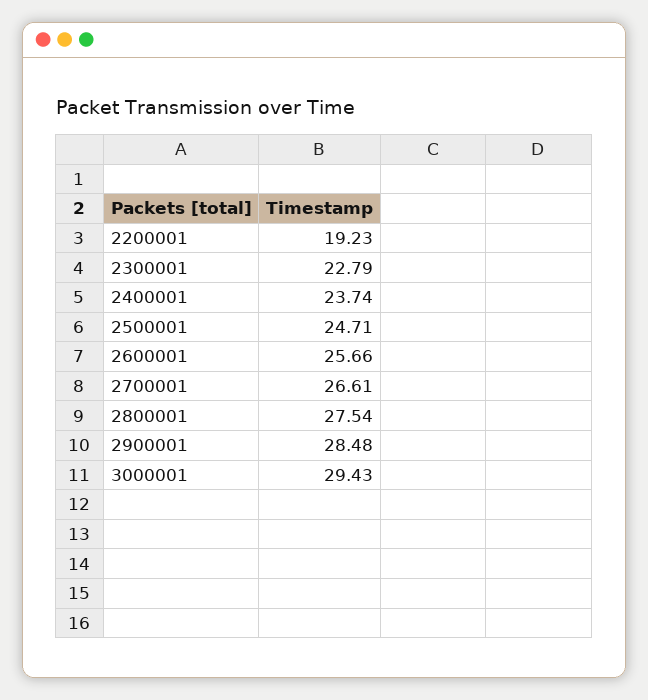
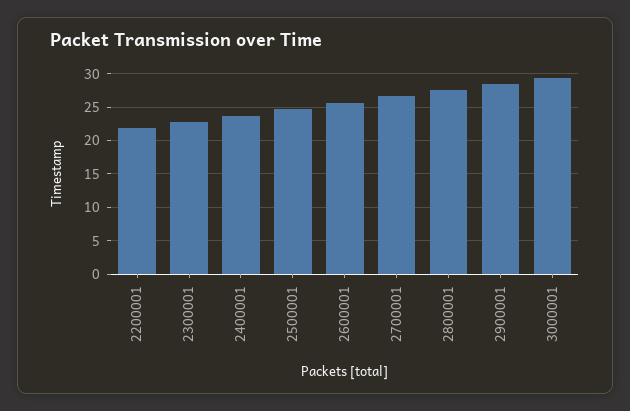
2200001: 19.23 -> 22

